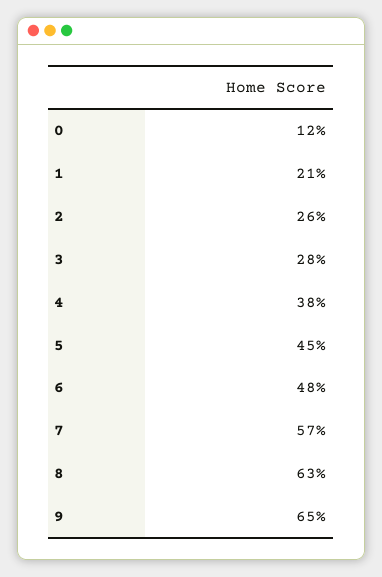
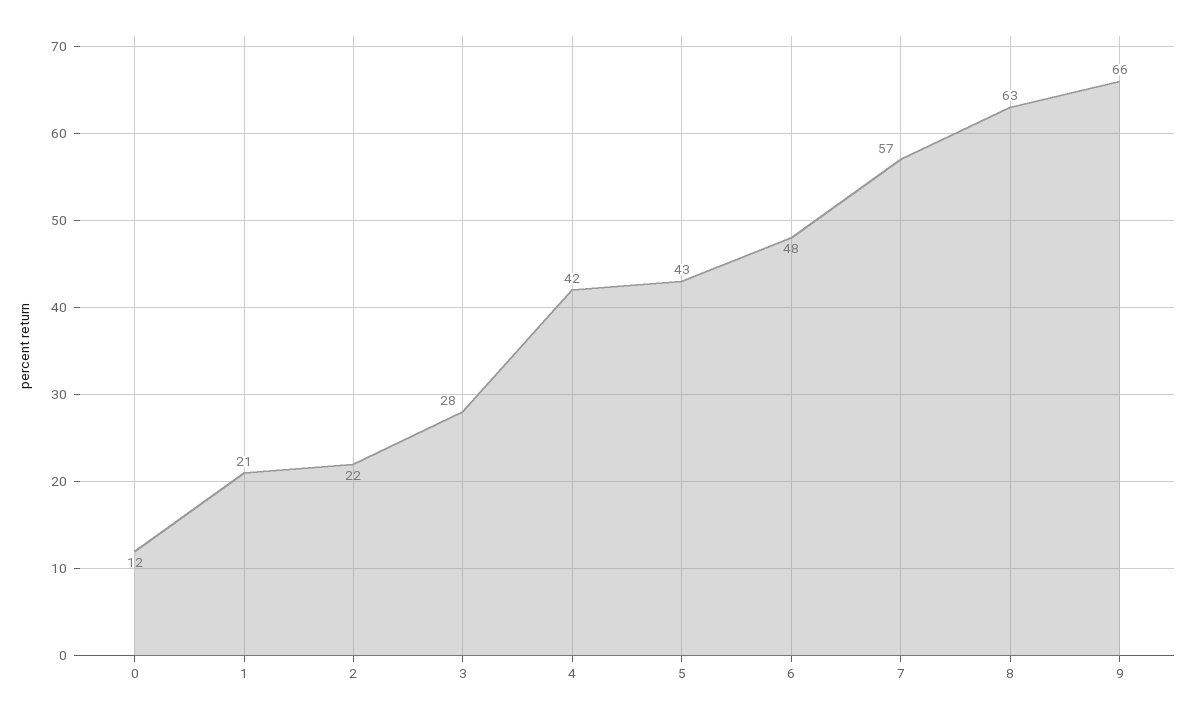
2: 26 -> 22
4: 38 -> 42
5: 45 -> 43
9: 65 -> 66

